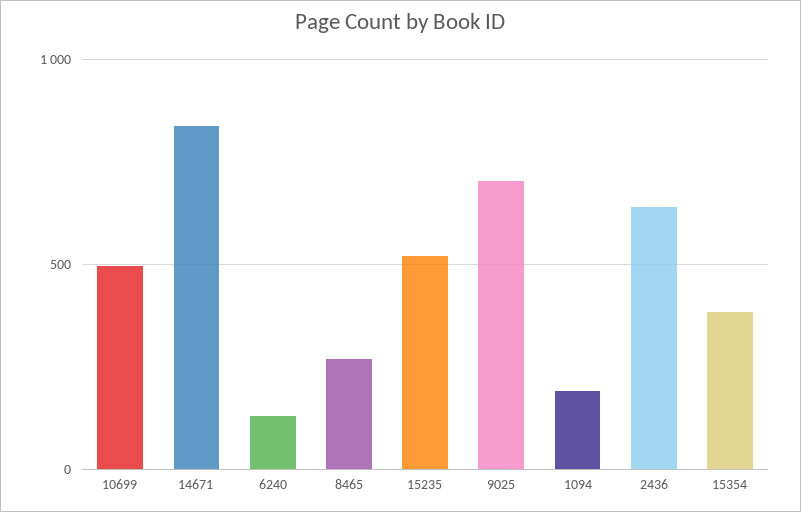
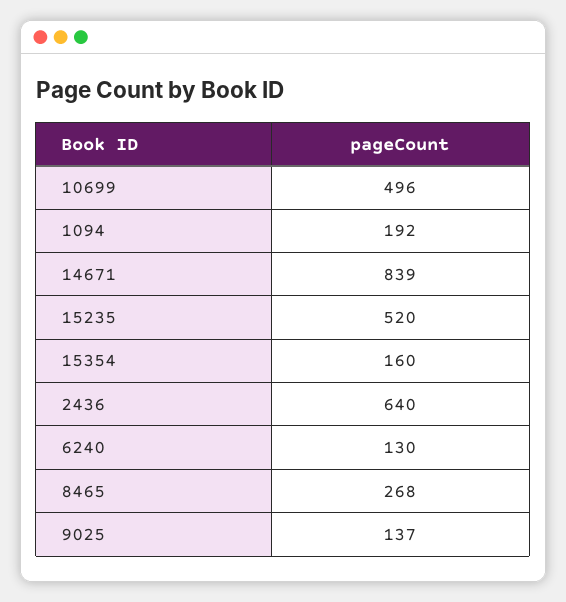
9025: 700 -> 137
15354: 400 -> 160

